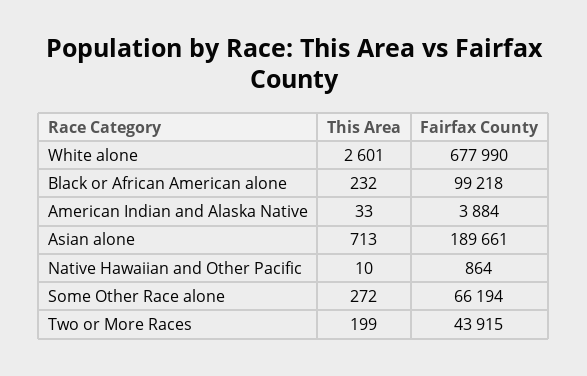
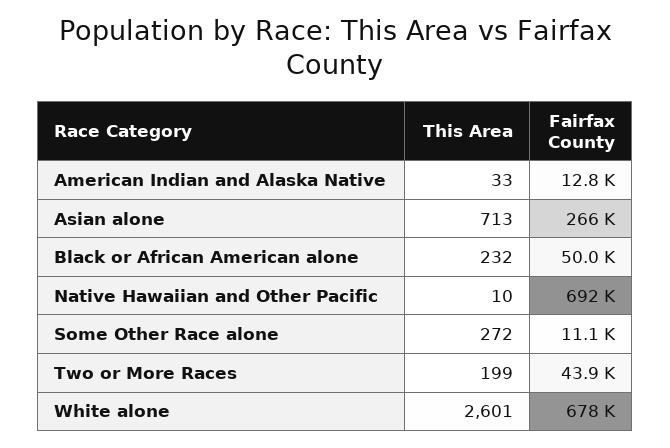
Fairfax County, Black or African American alone: 99218 -> 50000
Fairfax County, American Indian and Alaska Native: 3884 -> 12800
Fairfax County, Asian alone: 189661 -> 266000
Fairfax County, Native Hawaiian and Other Pacific: 864 -> 692000
Fairfax County, Some Other Race alone: 66194 -> 11100

